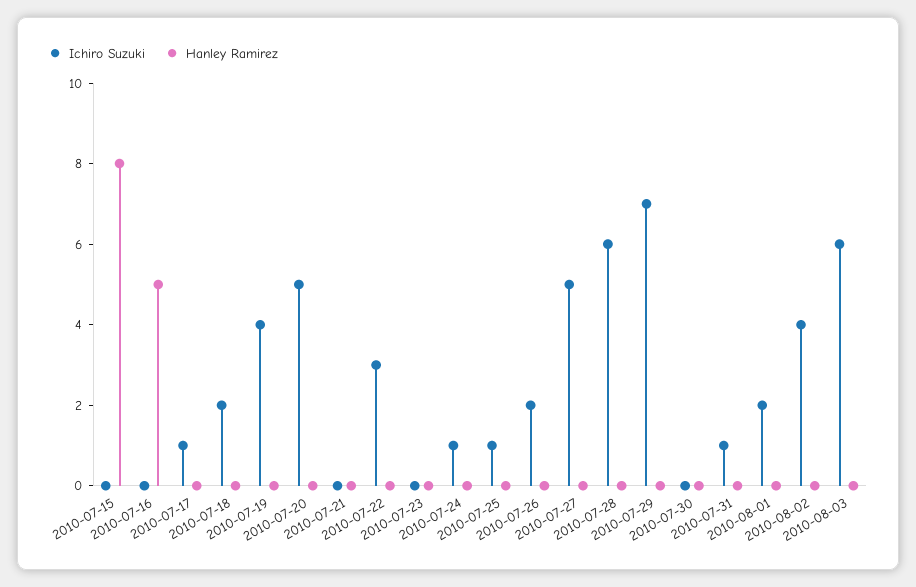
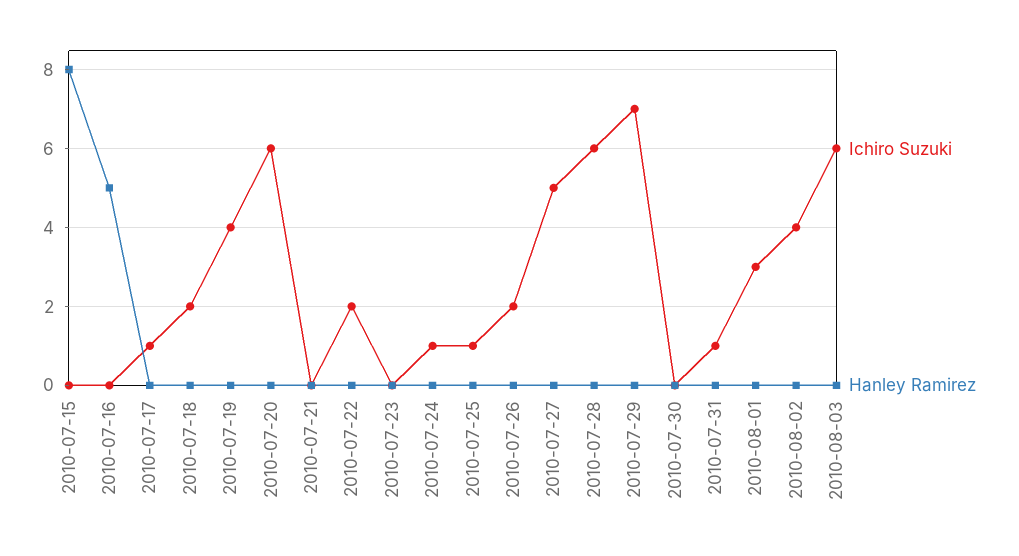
Ichiro Suzuki, 2010-07-20: 5 -> 6
Ichiro Suzuki, 2010-07-22: 3 -> 2
Ichiro Suzuki, 2010-08-01: 2 -> 3

